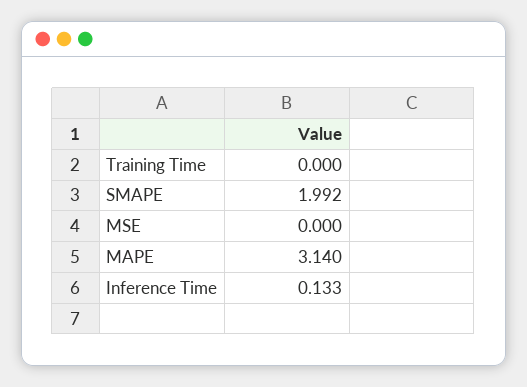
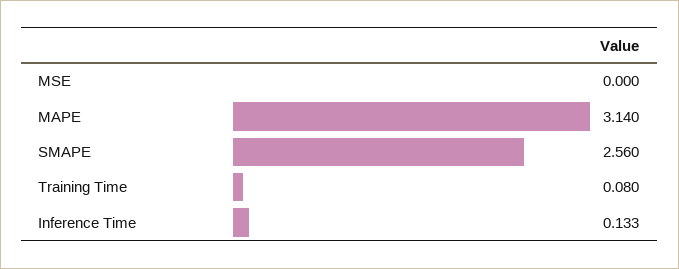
Training Time: 0 -> 0.08
SMAPE: 1.992 -> 2.56

